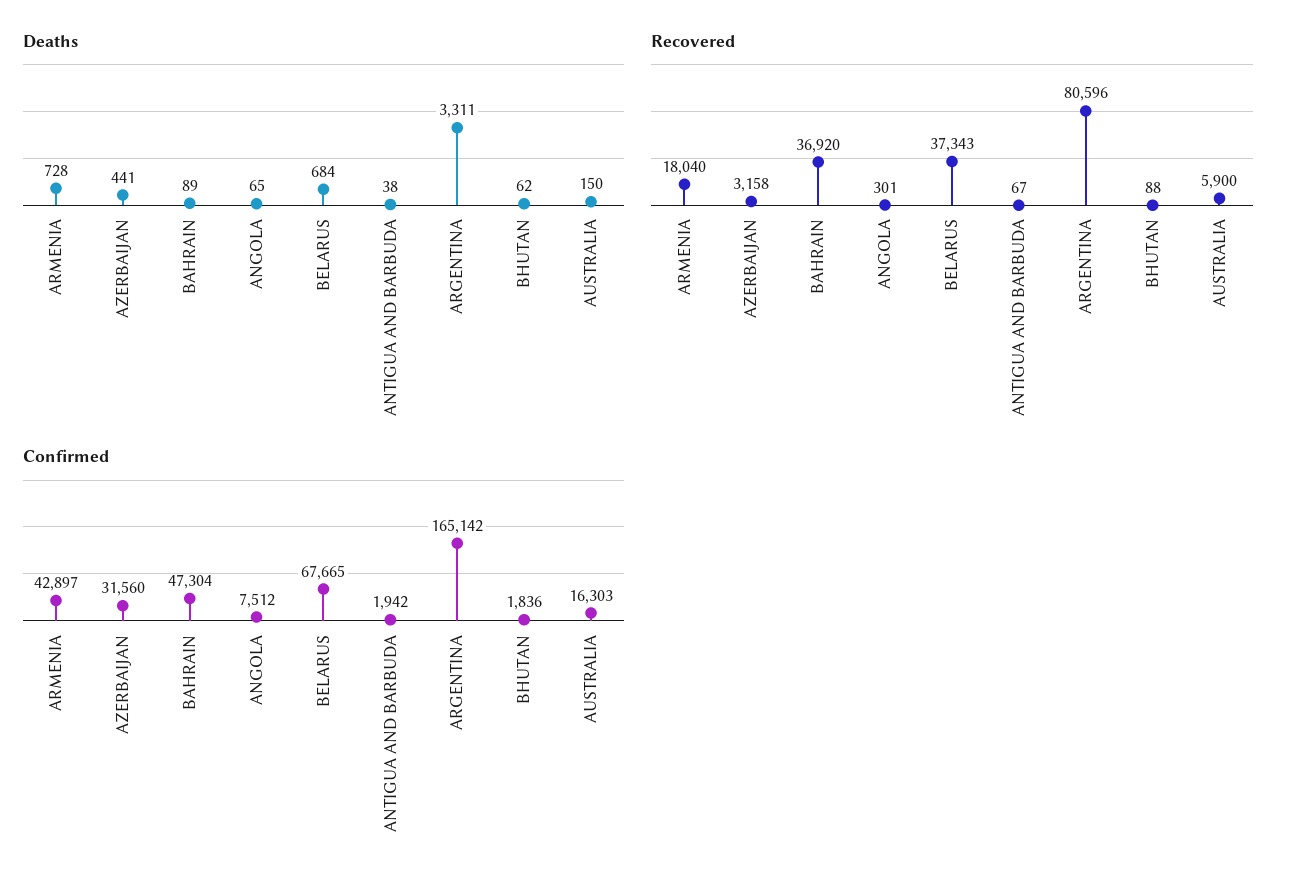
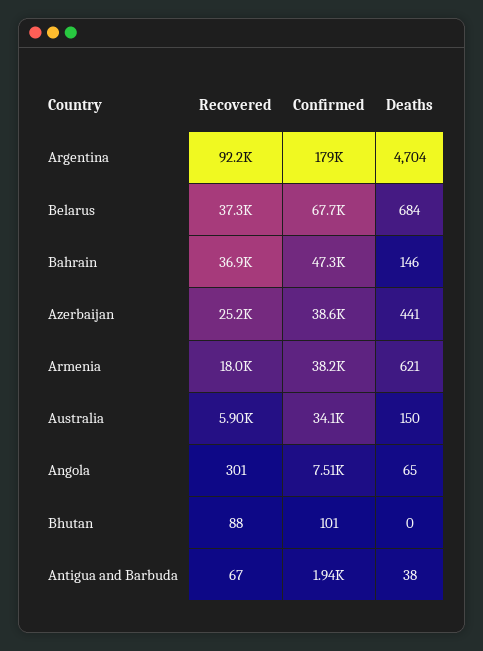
Deaths, ARMENIA: 728 -> 621
Deaths, BAHRAIN: 89 -> 146
Deaths, ARGENTINA: 3311 -> 4704
Deaths, BHUTAN: 62 -> 0
Recovered, AZERBAIJAN: 3158 -> 25200
Recovered, ARGENTINA: 80596 -> 92200
Confirmed, ARMENIA: 42897 -> 38200
Confirmed, AZERBAIJAN: 31560 -> 38600
Confirmed, ARGENTINA: 165142 -> 179000
Confirmed, BHUTAN: 1836 -> 101
Confirmed, AUSTRALIA: 16303 -> 34100

